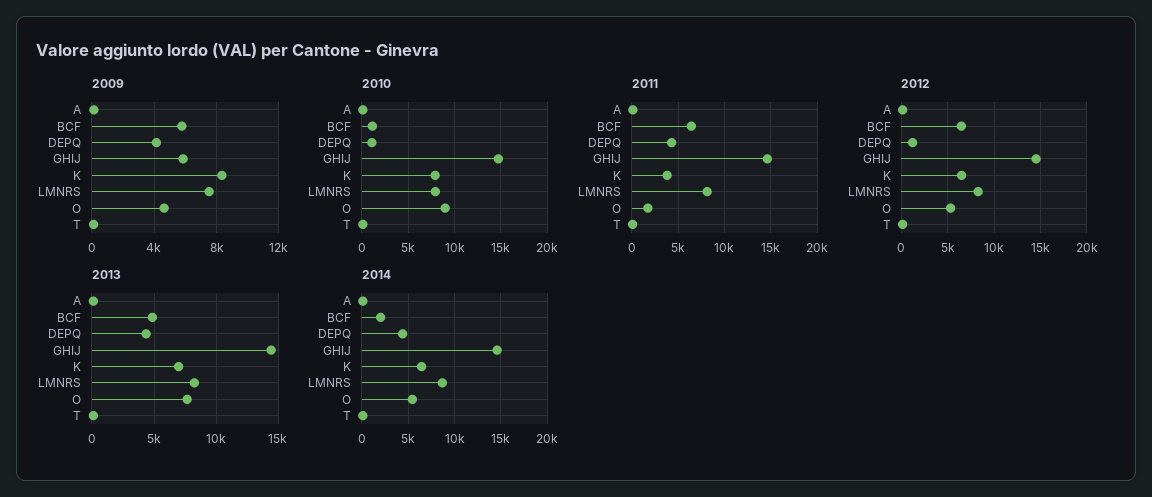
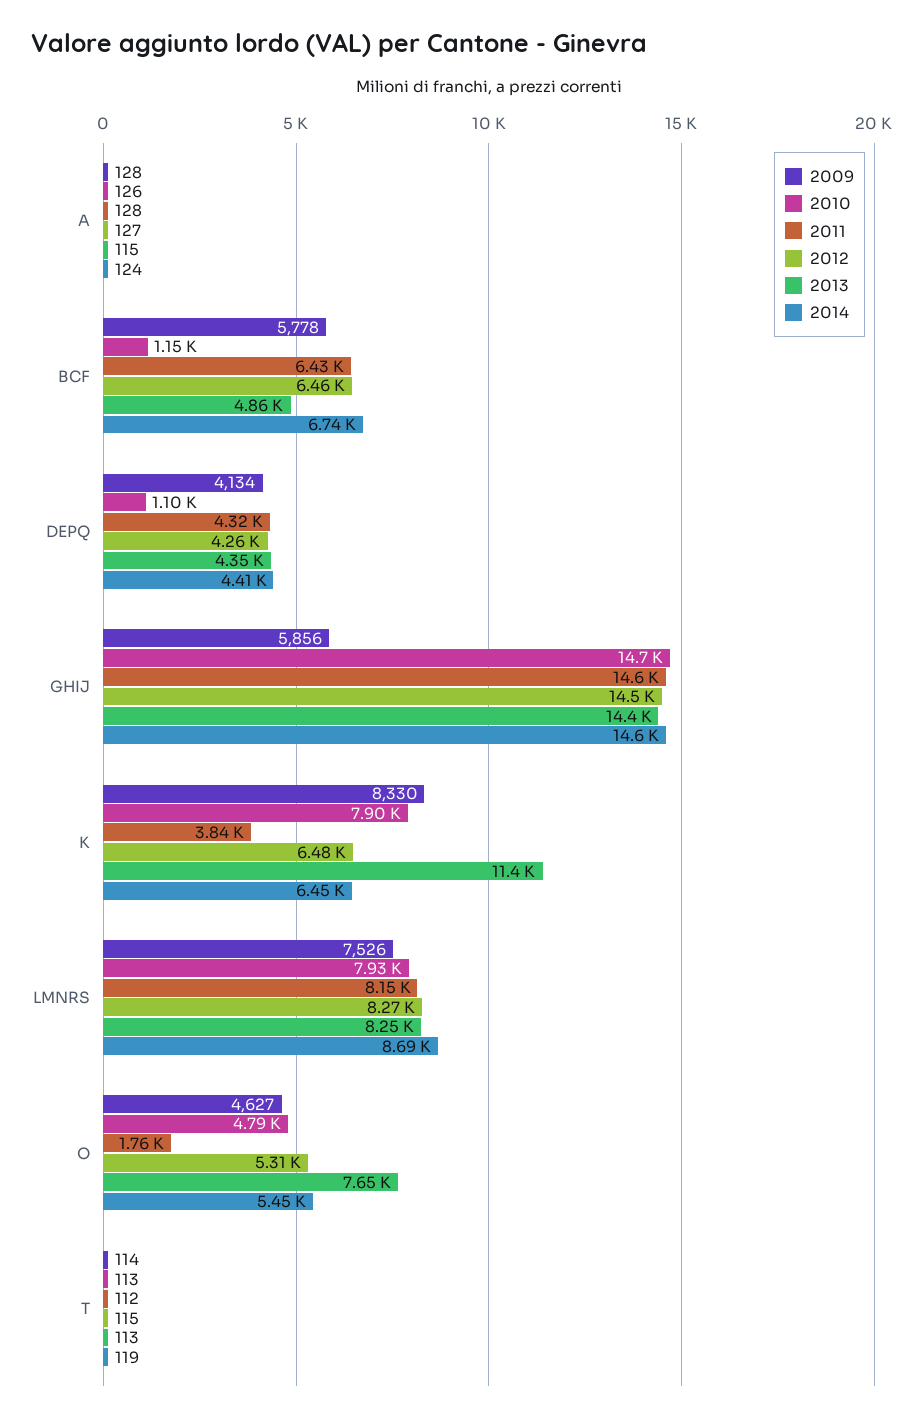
2010, O: 9000 -> 4790
2012, DEPQ: 1000 -> 4260
2013, K: 7000 -> 11400
2014, BCF: 2000 -> 6740

